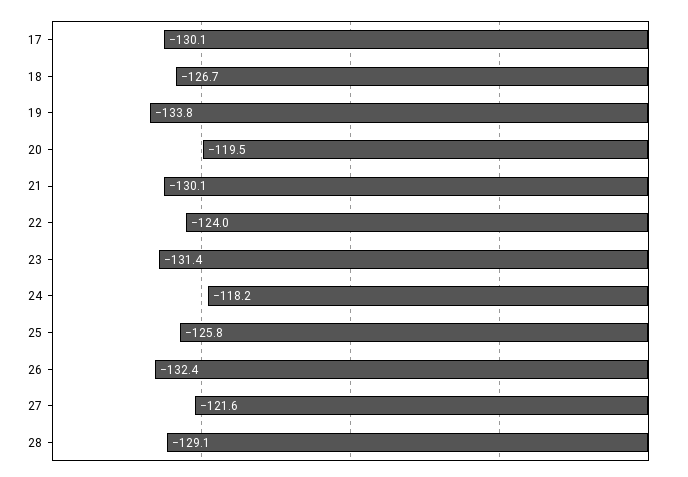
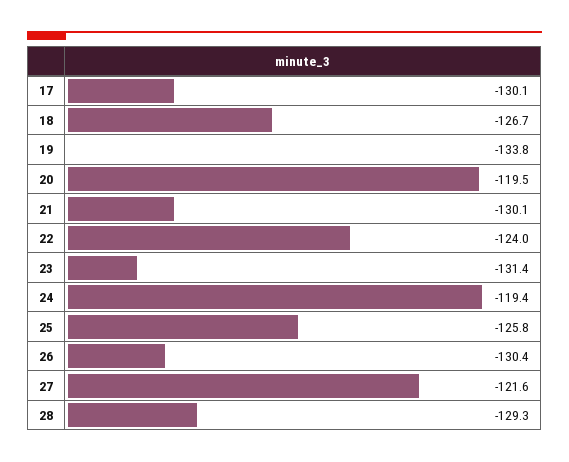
24: -118.2 -> -119.4
26: -132.4 -> -130.4
28: -129.1 -> -129.3

